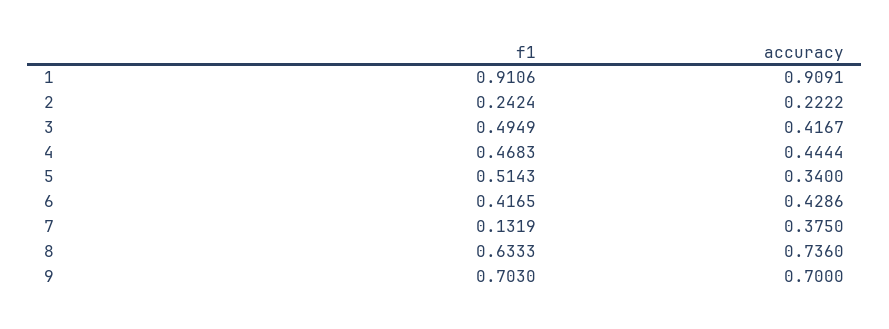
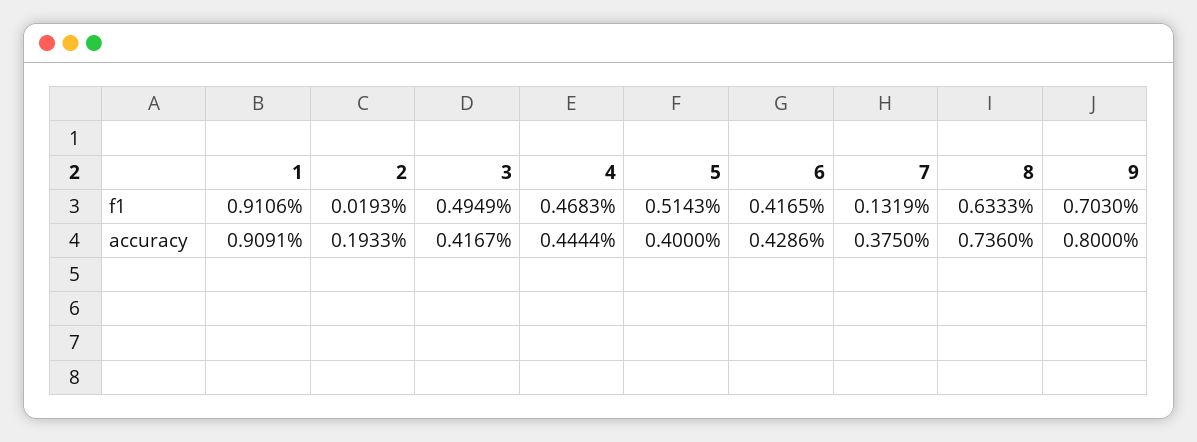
f1, 2: 0.2424 -> 0.0193
accuracy, 2: 0.2222 -> 0.1933
accuracy, 5: 0.34 -> 0.4
accuracy, 9: 0.7 -> 0.8

